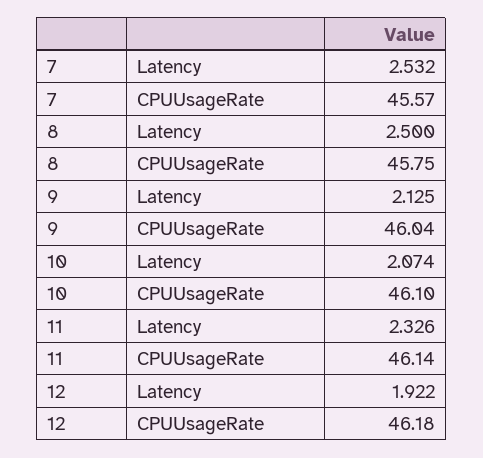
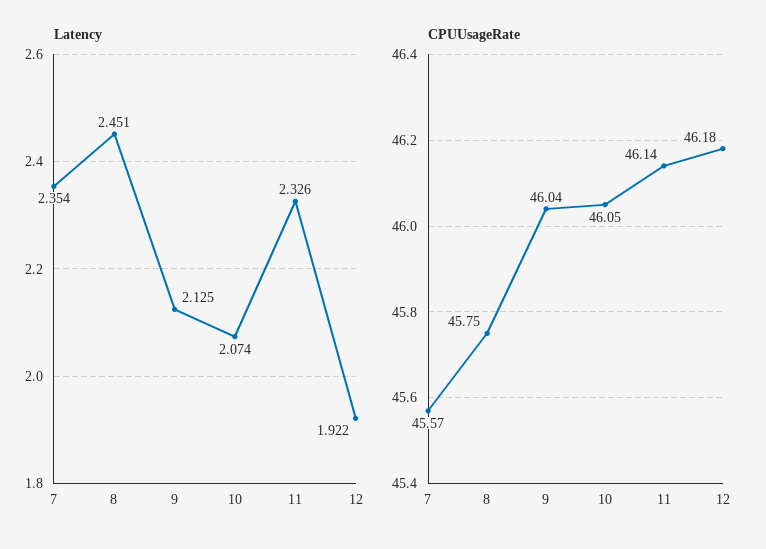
Latency, 7: 2.532 -> 2.354
Latency, 8: 2.5 -> 2.451
CPUUsageRate, 10: 46.1 -> 46.05

